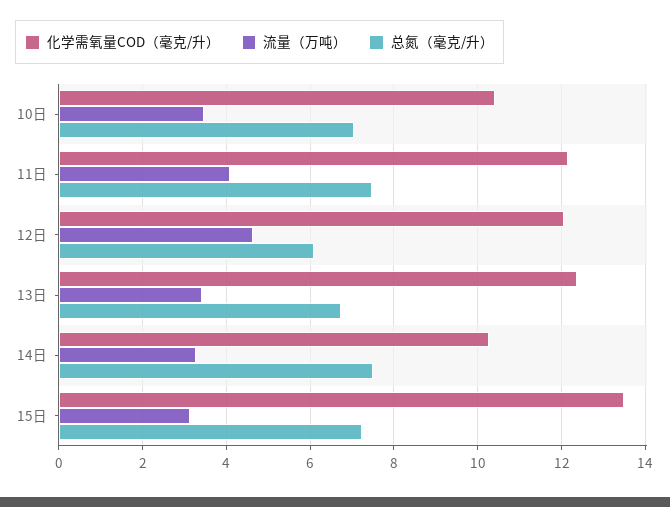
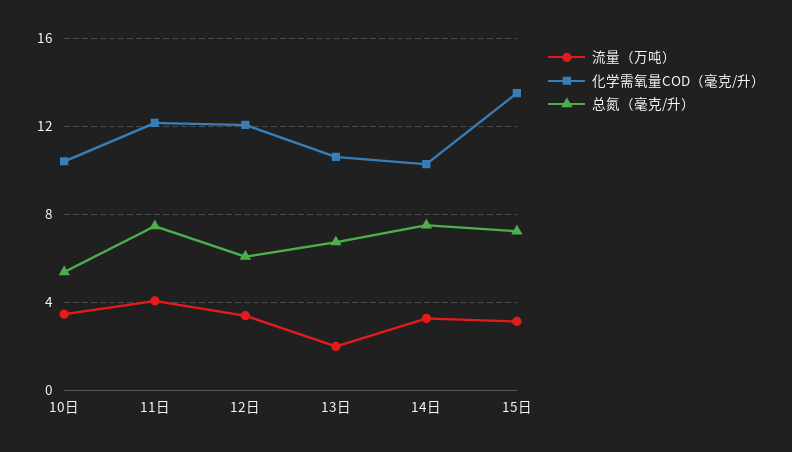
总氮（毫克/升）, 10日: 7 -> 5.5
流量（万吨）, 12日: 4.6 -> 3.5
化学需氧量COD（毫克/升）, 13日: 12.4 -> 10.5
流量（万吨）, 13日: 3.4 -> 2

